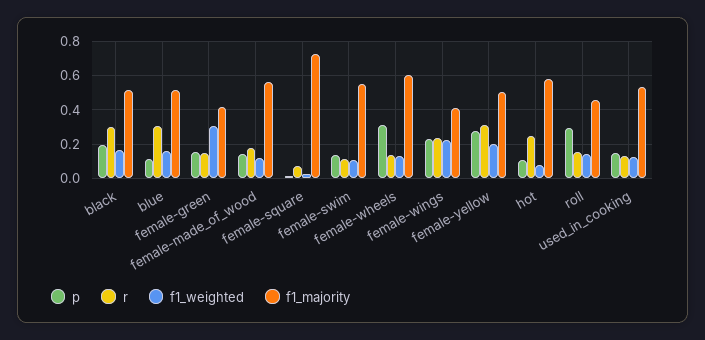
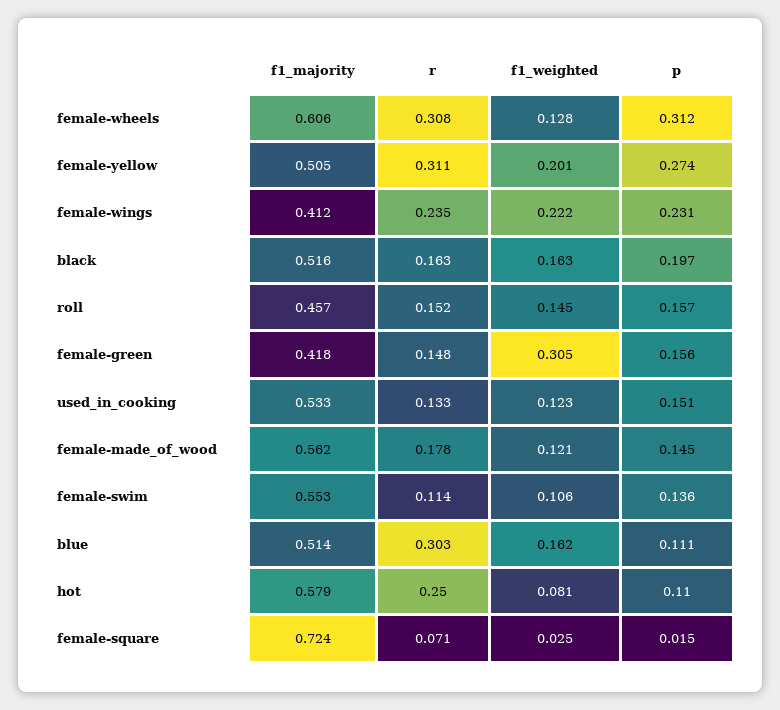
r, black: 0.3 -> 0.163
r, female-wheels: 0.15 -> 0.308
p, roll: 0.3 -> 0.157

